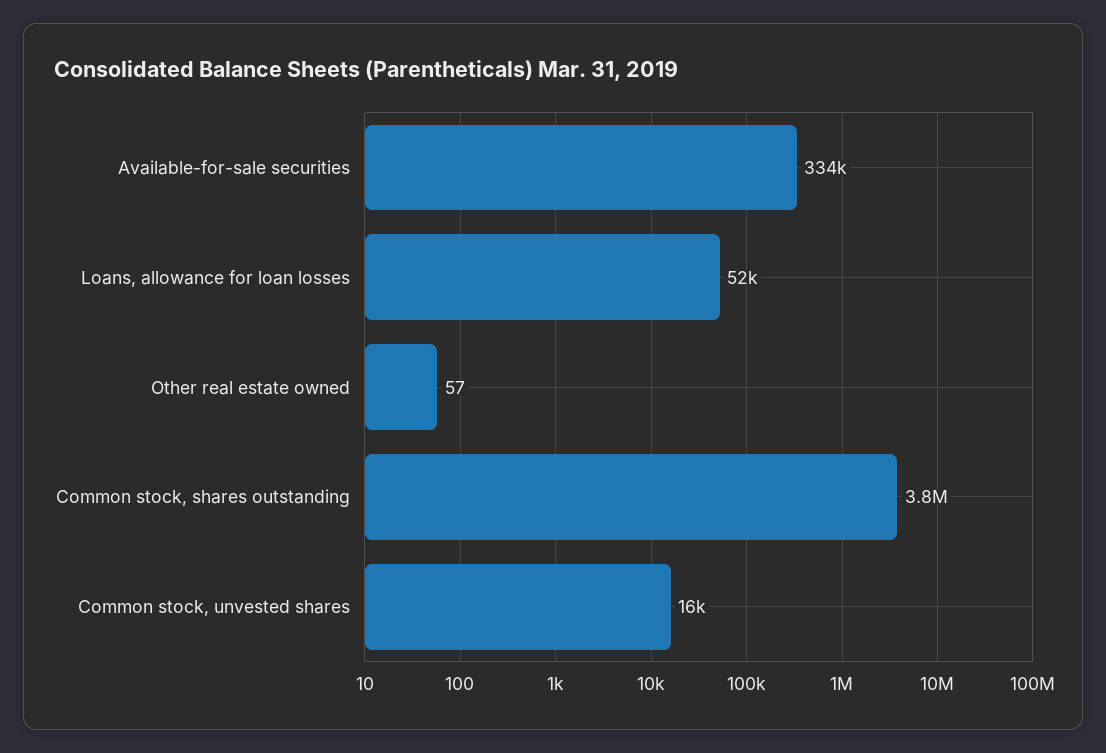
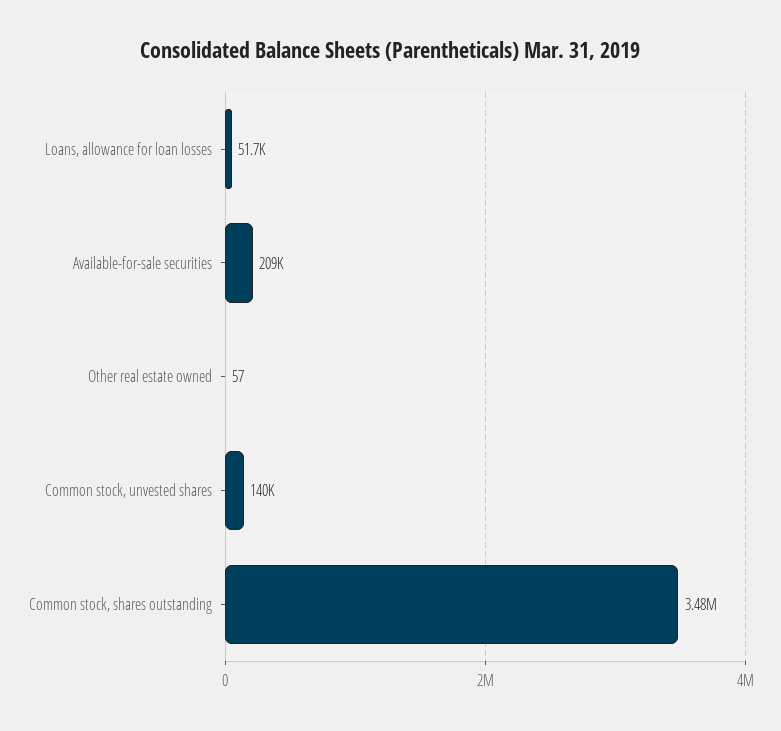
Available-for-sale securities: 334000 -> 209000
Common stock, shares outstanding: 3800000 -> 3480000
Common stock, unvested shares: 16000 -> 140000

